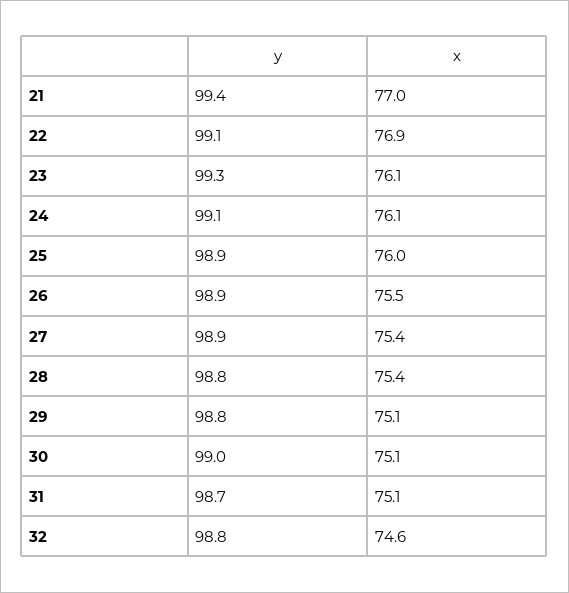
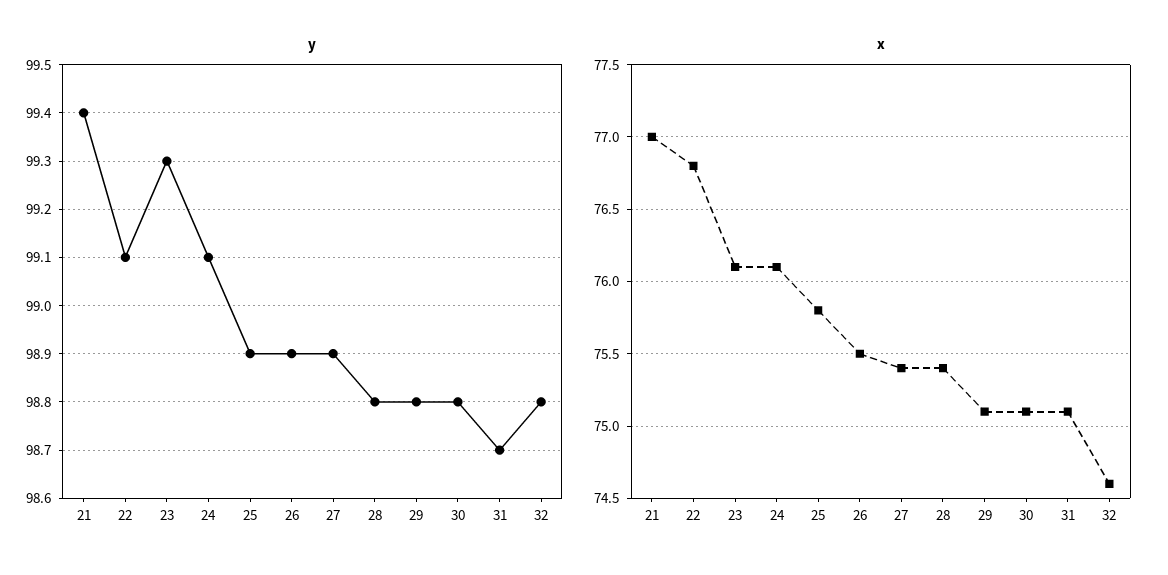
x, 22: 76.9 -> 76.8
x, 25: 76 -> 75.8
y, 30: 99 -> 98.8

